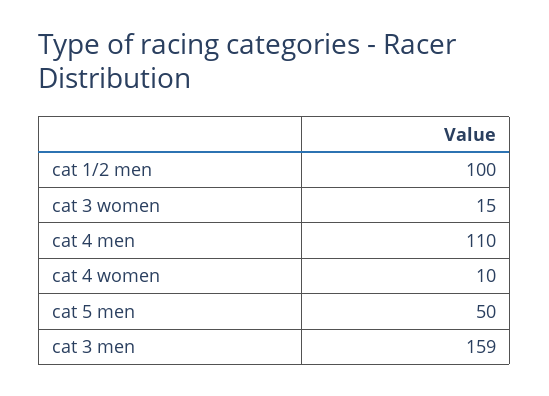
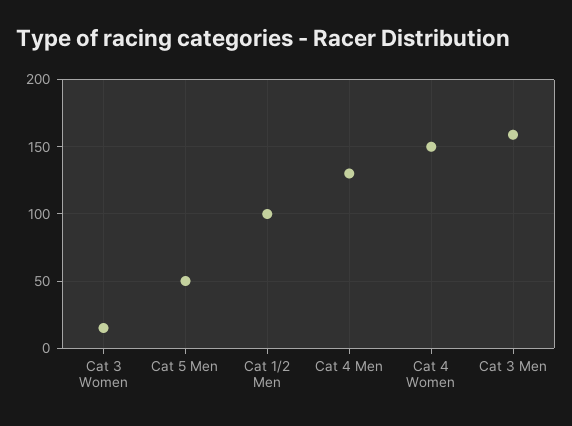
cat 4 men: 110 -> 130
cat 4 women: 10 -> 150

